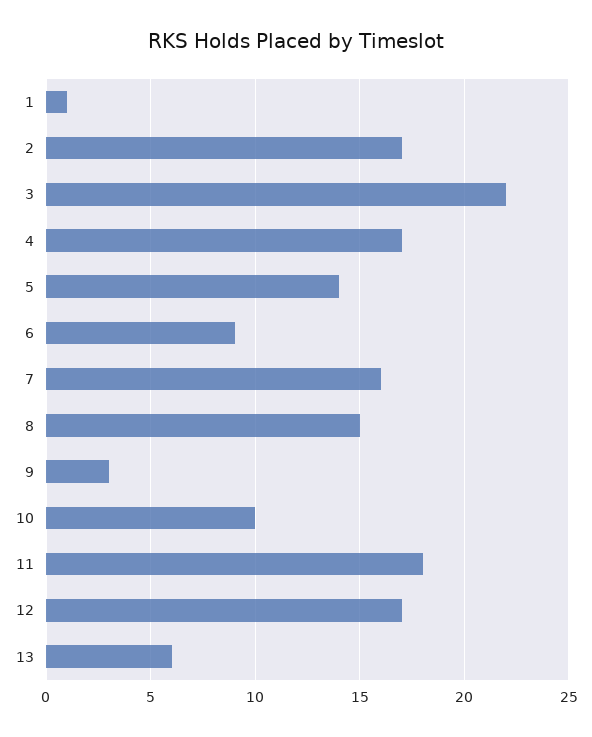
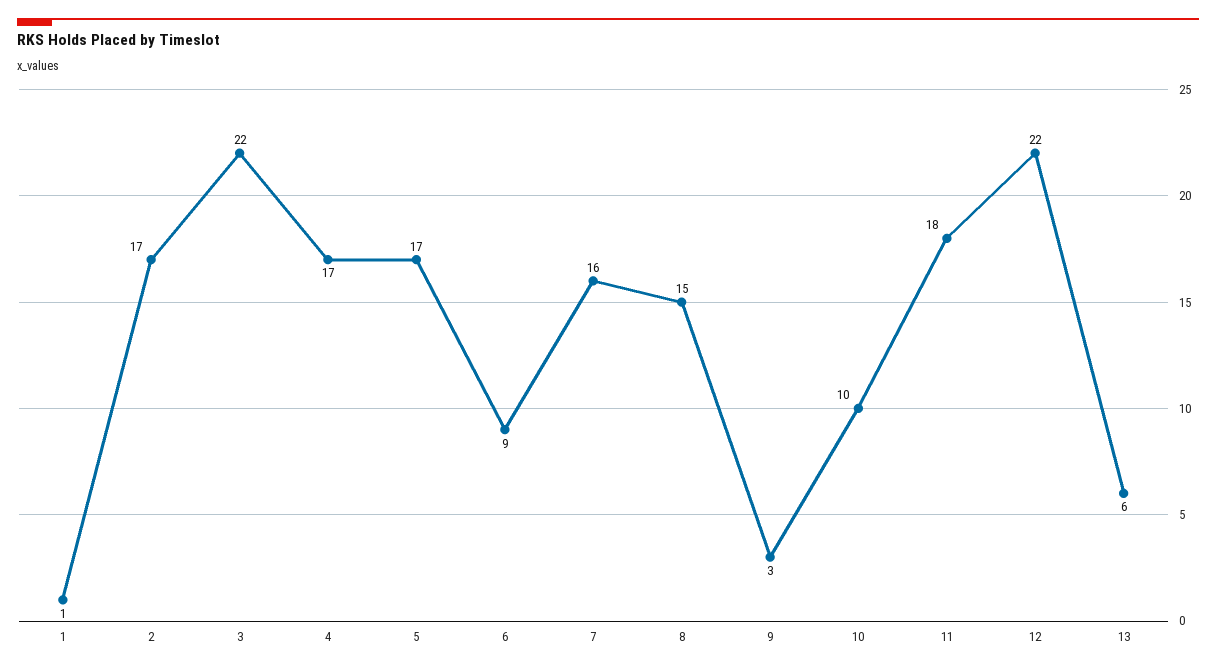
5: 14 -> 17
12: 17 -> 22

